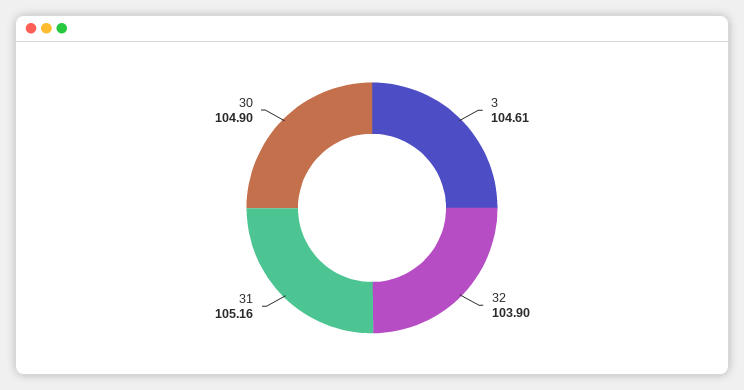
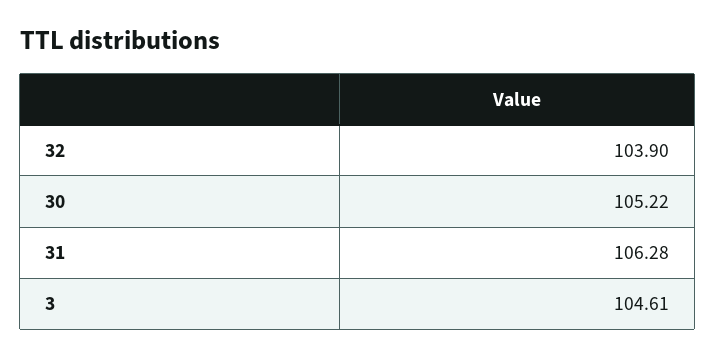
31: 105.16 -> 106.28
30: 104.9 -> 105.22

